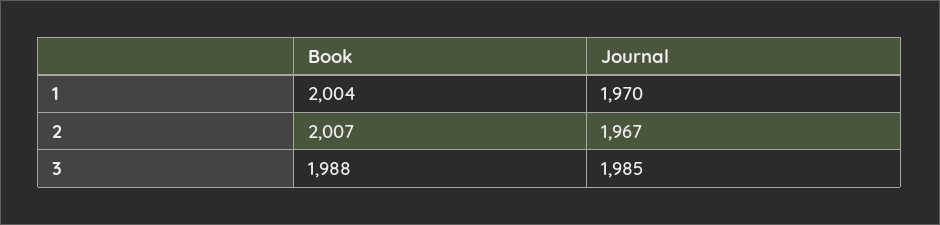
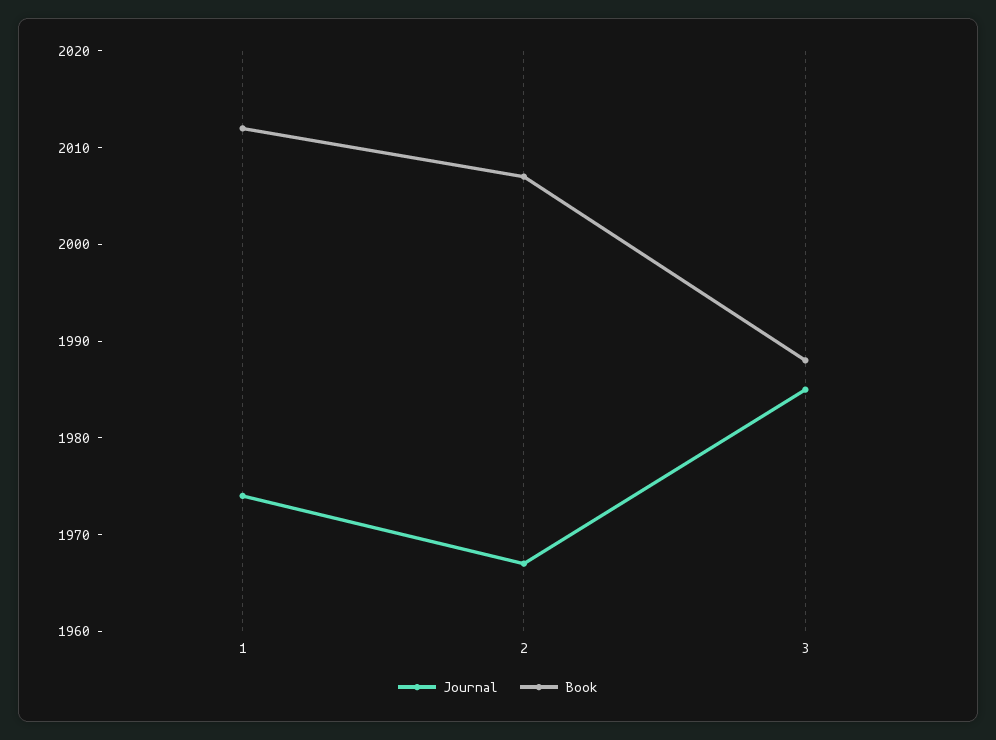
Book, 1: 2004 -> 2012
Journal, 1: 1970 -> 1974

